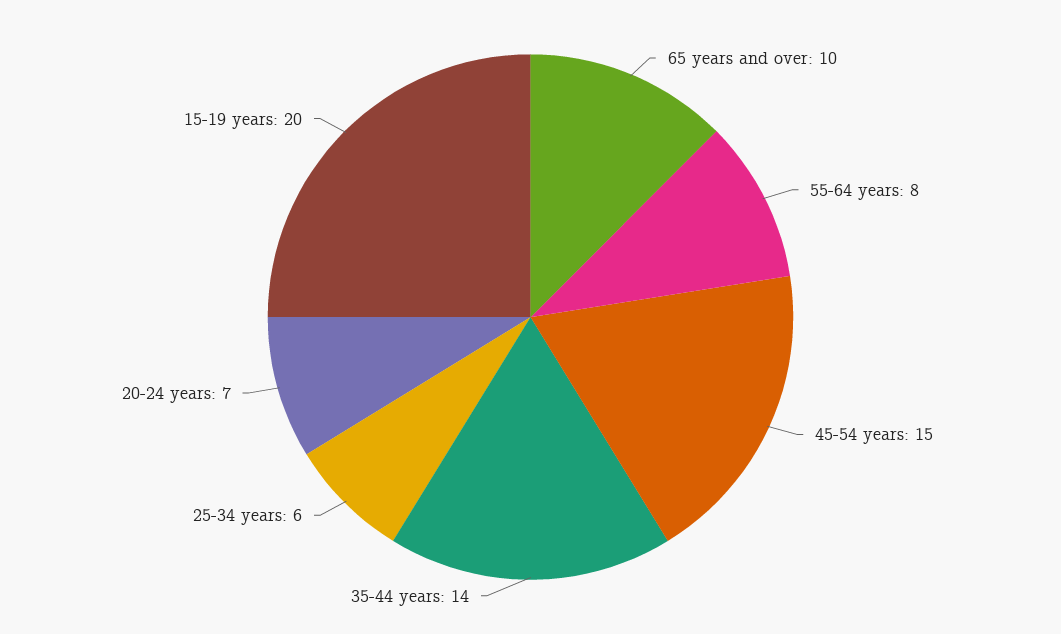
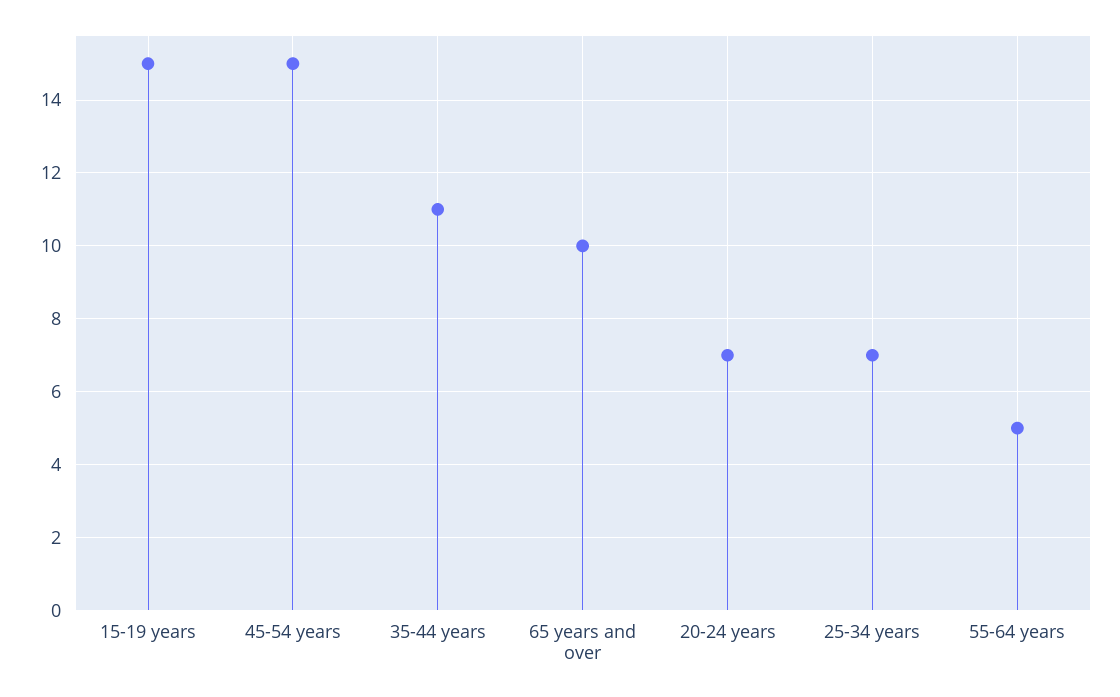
55-64 years: 8 -> 5
35-44 years: 14 -> 11
25-34 years: 6 -> 7
15-19 years: 20 -> 15

